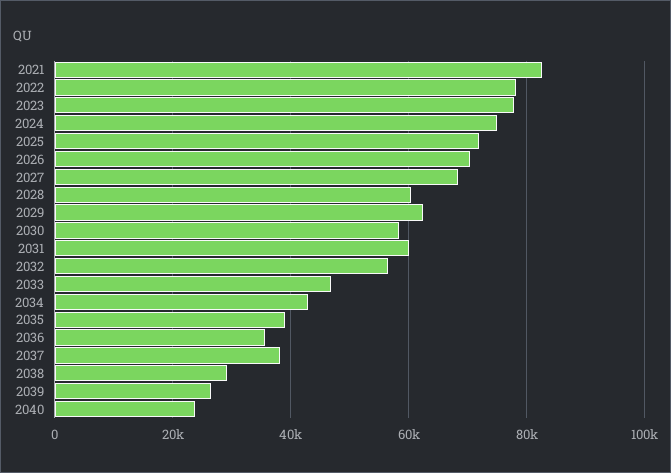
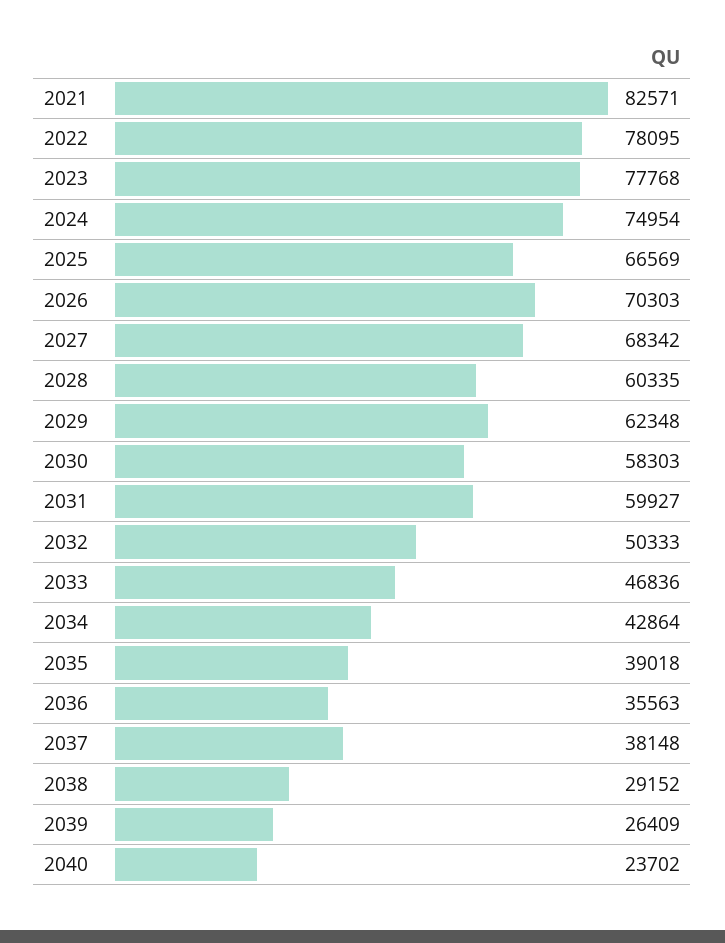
2025: 72000 -> 66569
2032: 56000 -> 50333

